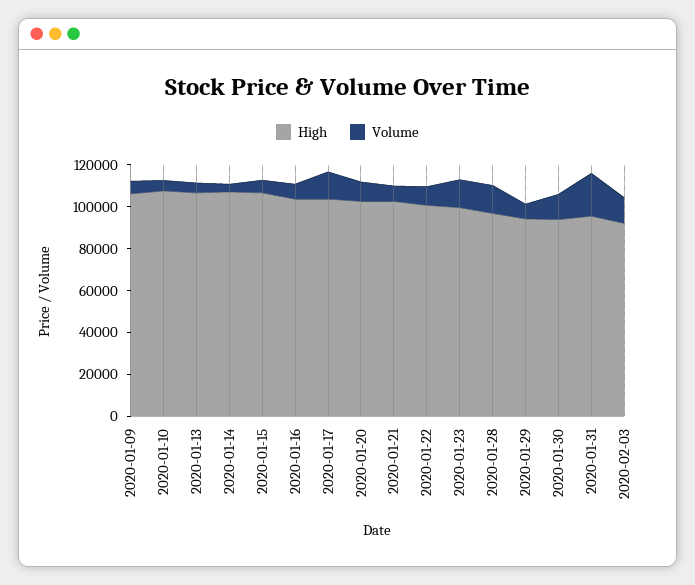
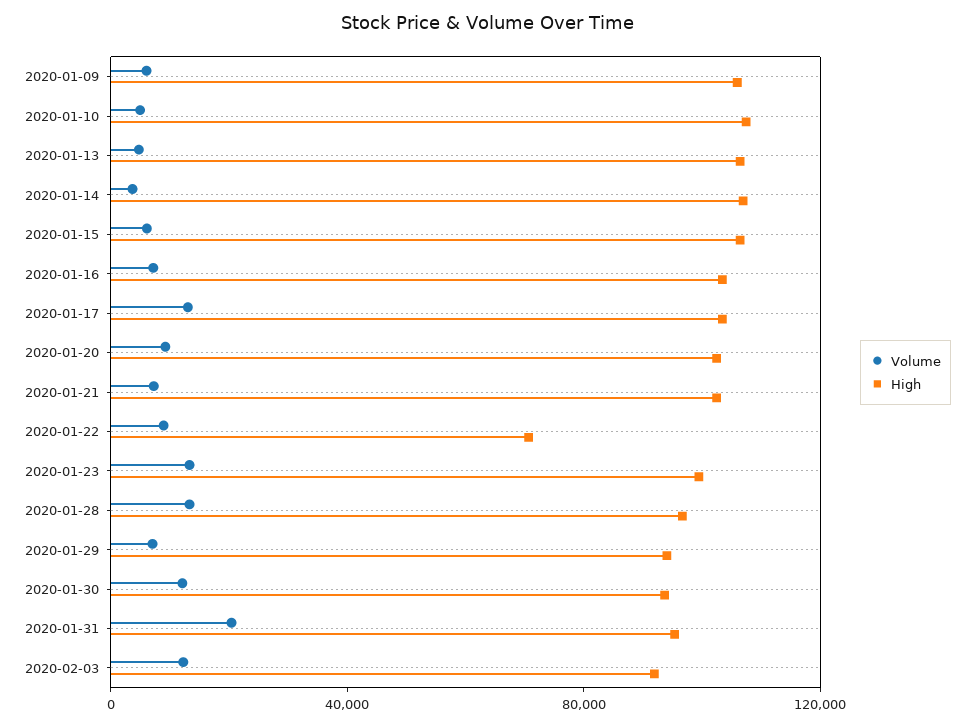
High, 2020-01-22: 100000 -> 70000

